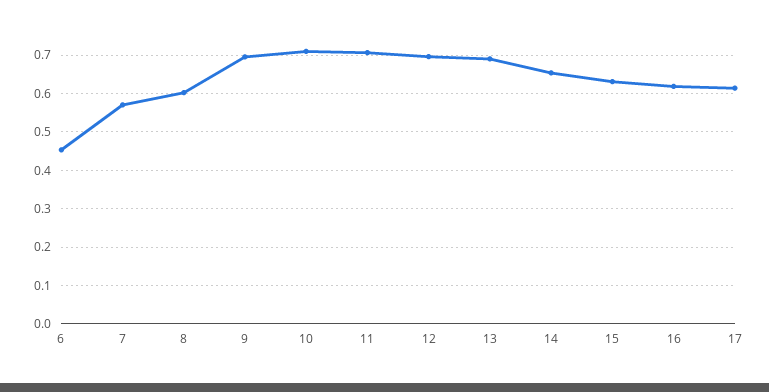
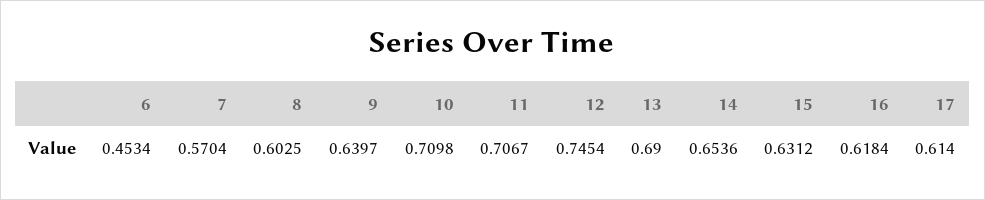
9: 0.7 -> 0.6397
12: 0.7 -> 0.7454

